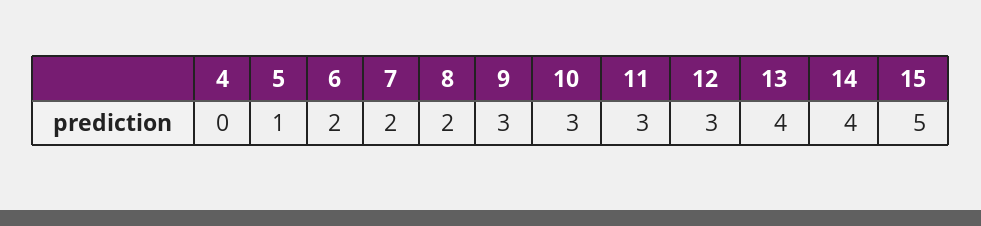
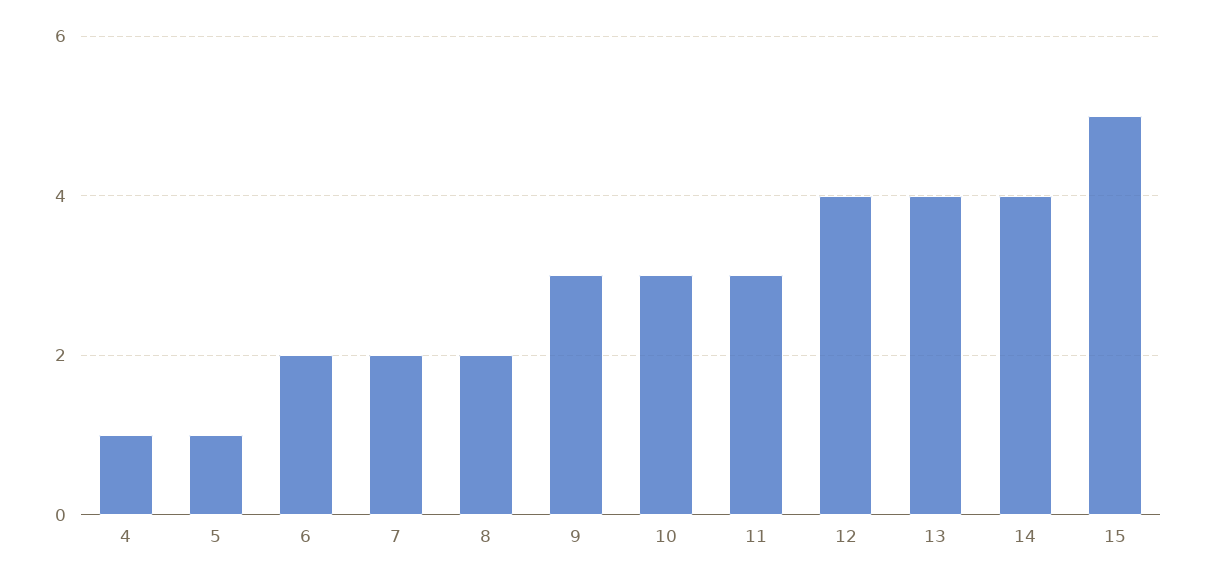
4: 0 -> 1
12: 3 -> 4

